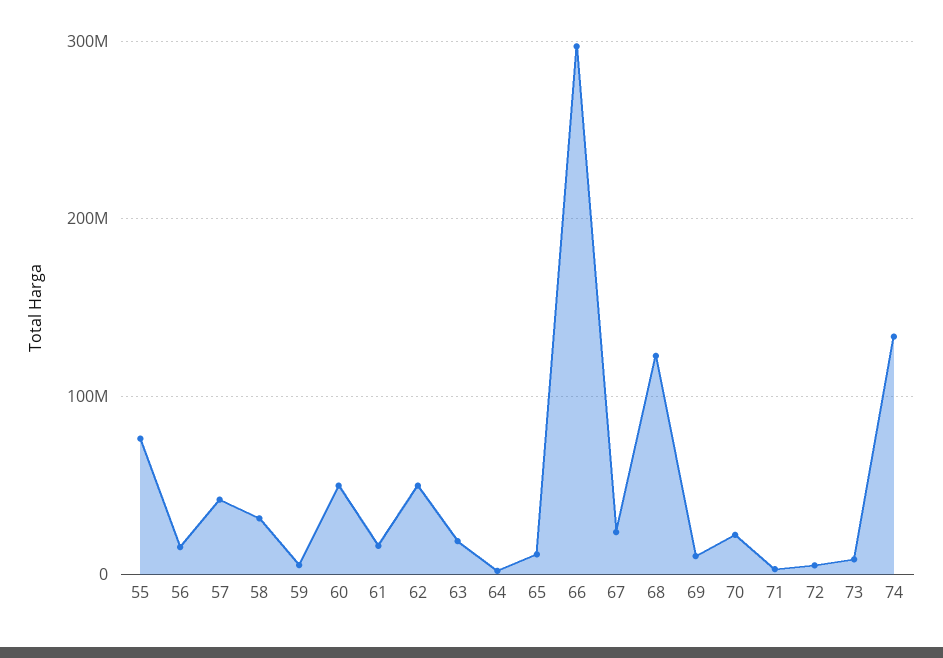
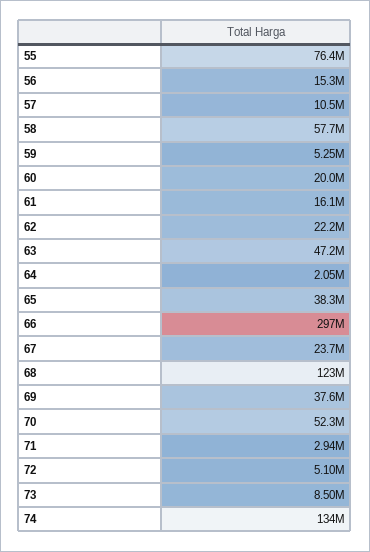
57: 40000000 -> 10500000
58: 30000000 -> 57700000
60: 50000000 -> 20000000
62: 50000000 -> 22200000
63: 20000000 -> 47200000
65: 10000000 -> 38300000
69: 10000000 -> 37600000
70: 20000000 -> 52300000

